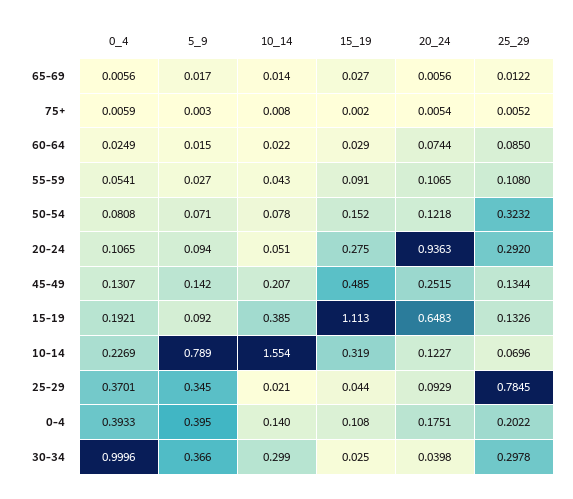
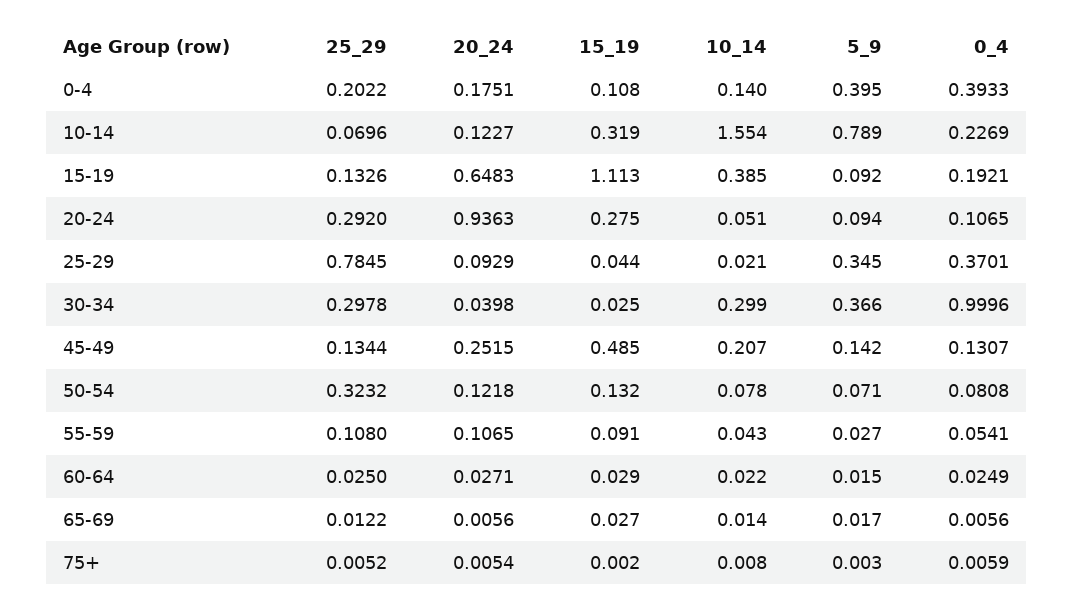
20_24, 60-64: 0.0744 -> 0.0271
25_29, 60-64: 0.085 -> 0.025
15_19, 50-54: 0.152 -> 0.132

